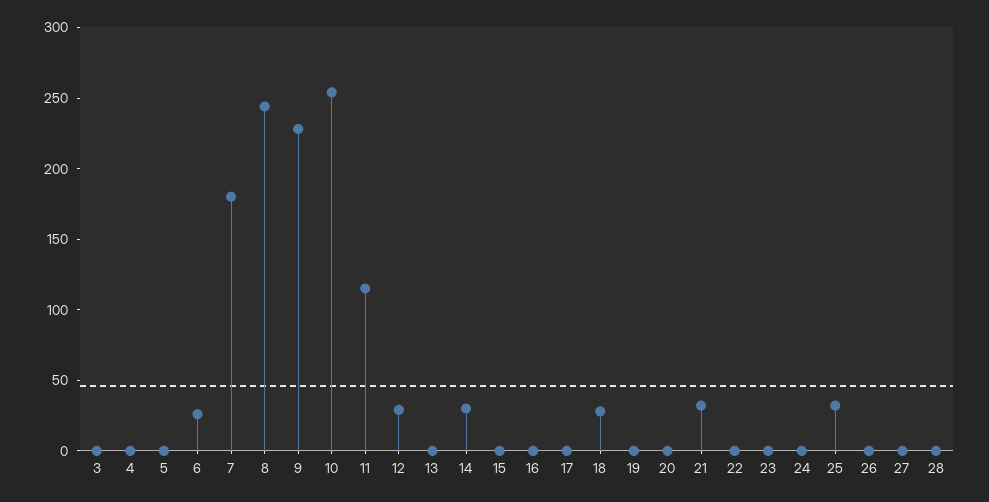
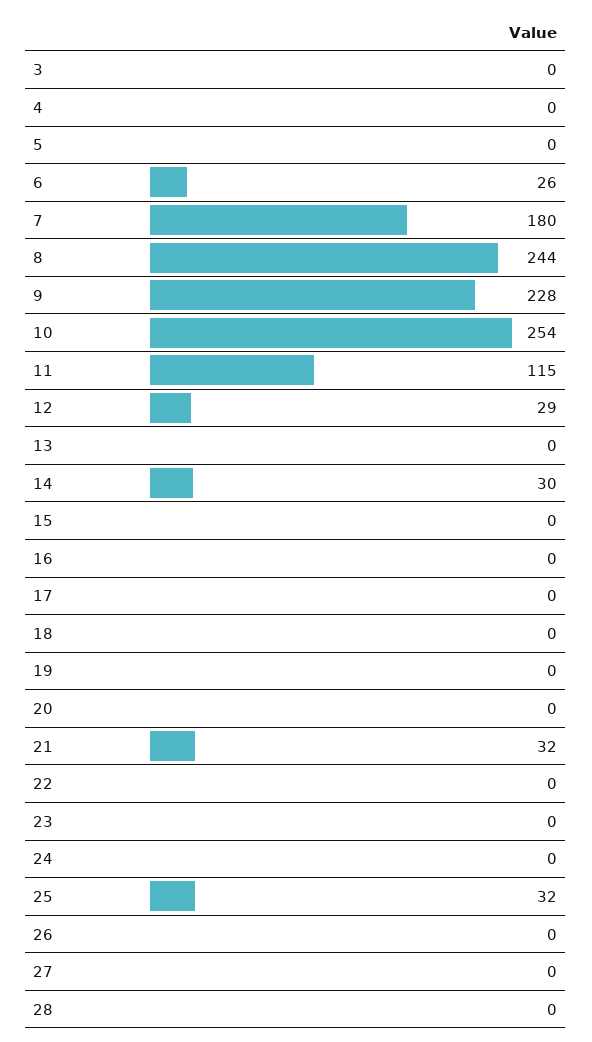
18: 30 -> 0

